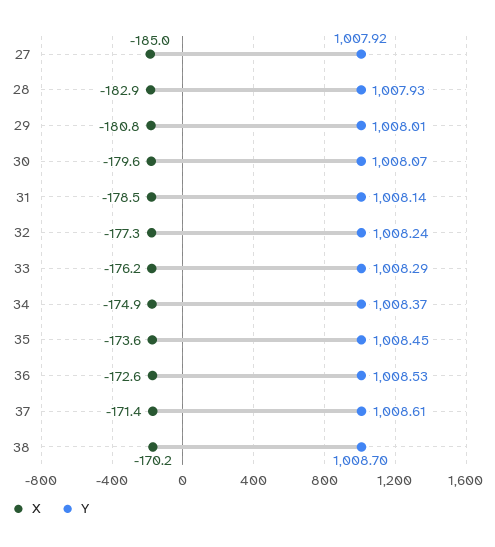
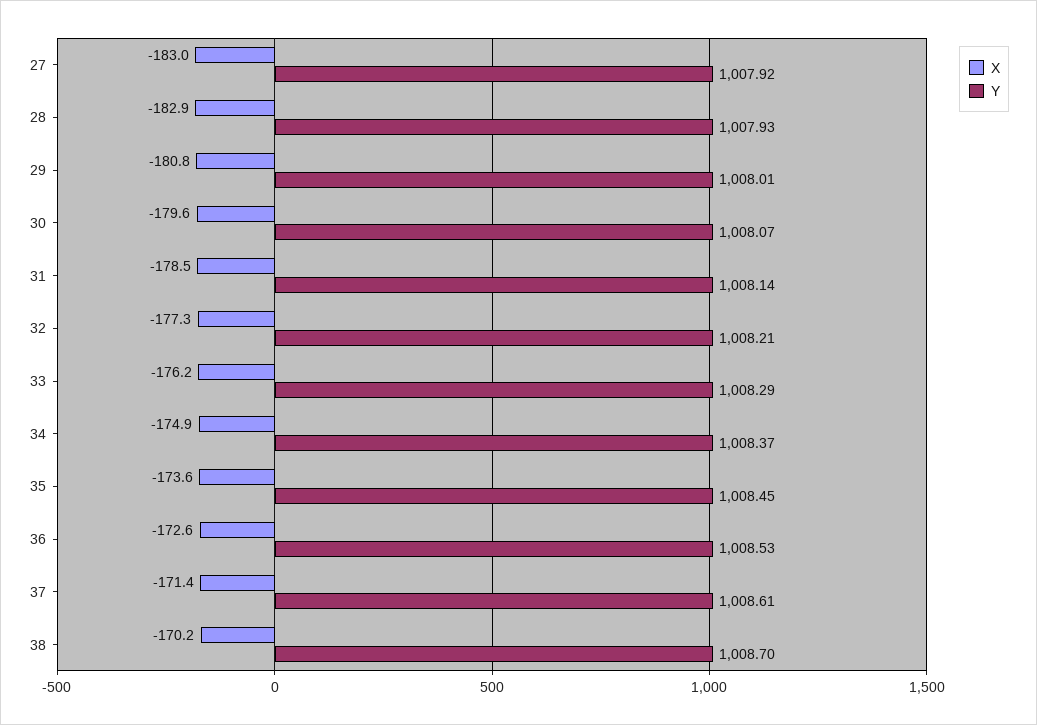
X, 27: -185 -> -183
Y, 32: 1008.24 -> 1008.21

